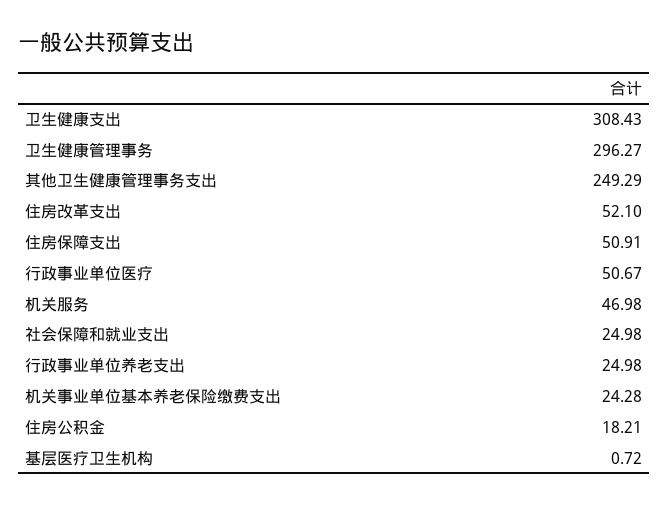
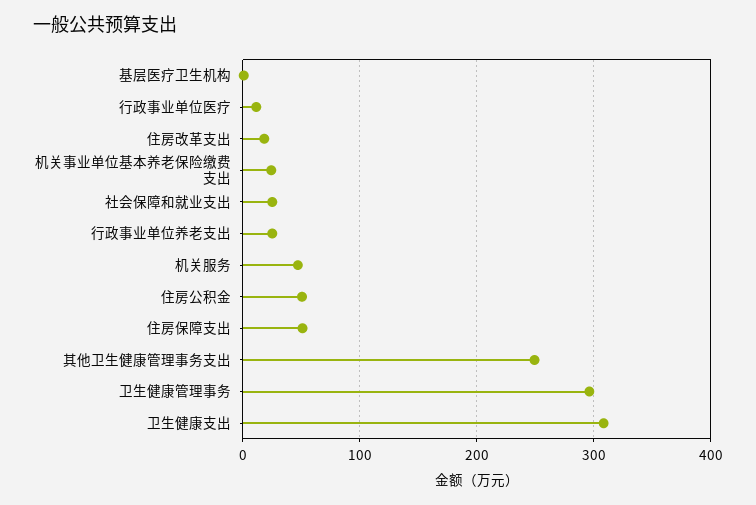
住房改革支出: 52.1 -> 20
行政事业单位医疗: 50.67 -> 10
住房公积金: 18.21 -> 50

